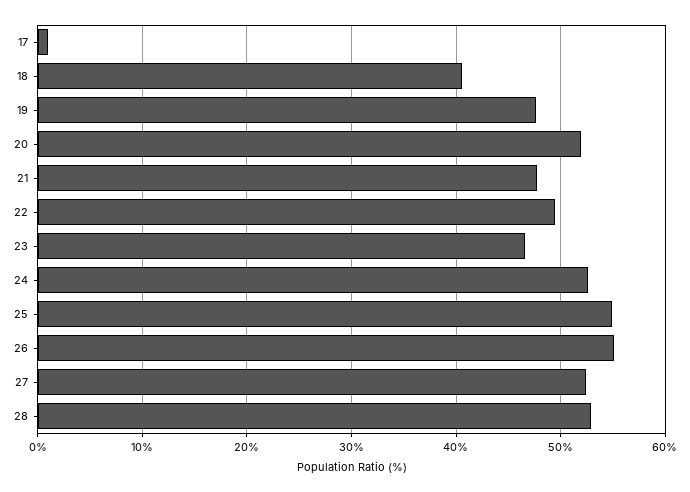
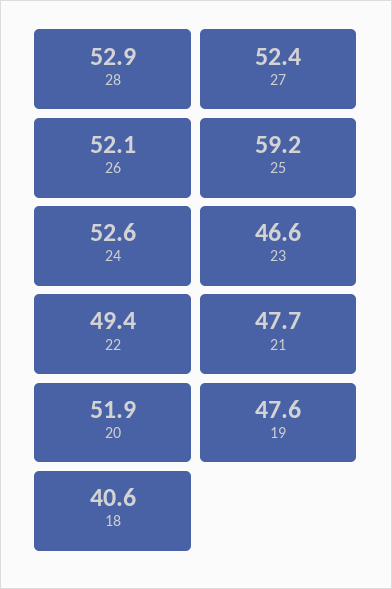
17: 1 -> none
25: 55 -> 59.2
26: 55 -> 52.1

